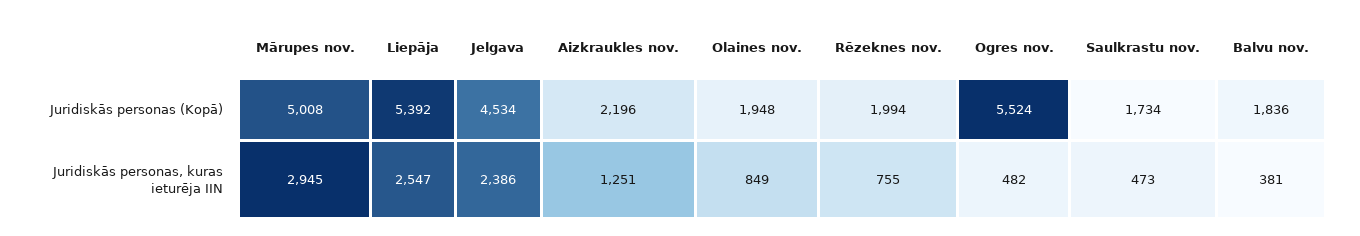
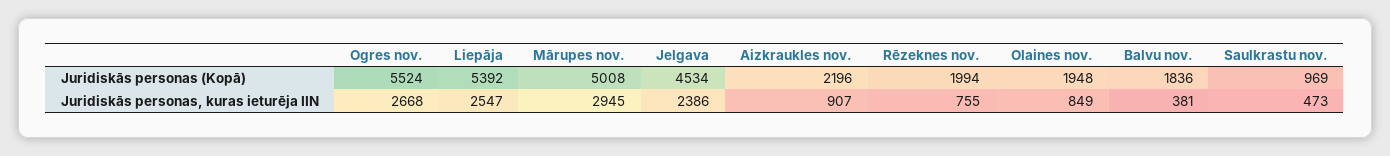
Saulkrastu nov., Juridiskās personas (Kopā): 1734 -> 969
Aizkraukles nov., Juridiskās personas, kuras ieturēja IIN: 1251 -> 907
Ogres nov., Juridiskās personas, kuras ieturēja IIN: 482 -> 2668

